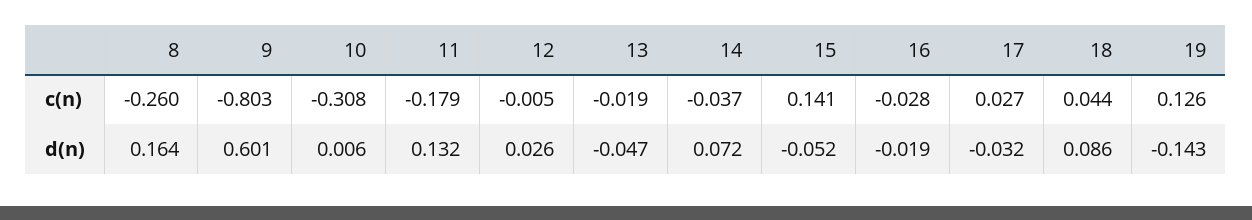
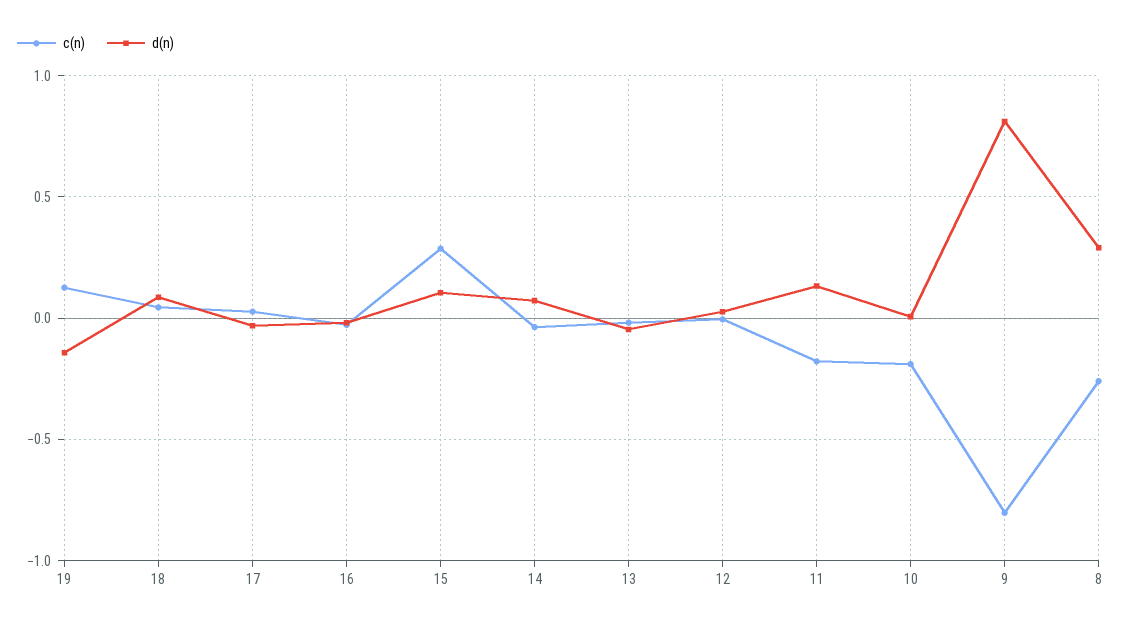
c(n), 10: -0.308 -> -0.2
c(n), 15: 0.141 -> 0.3
d(n), 8: 0.164 -> 0.3
d(n), 9: 0.601 -> 0.8
d(n), 15: -0.052 -> 0.1

